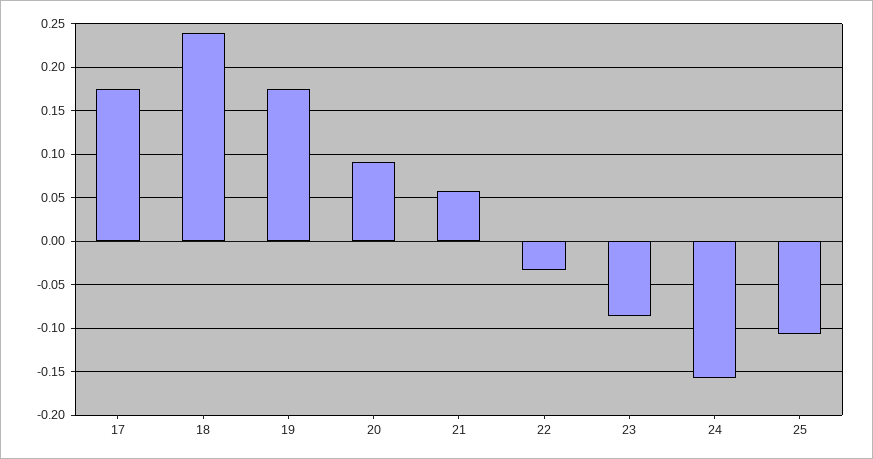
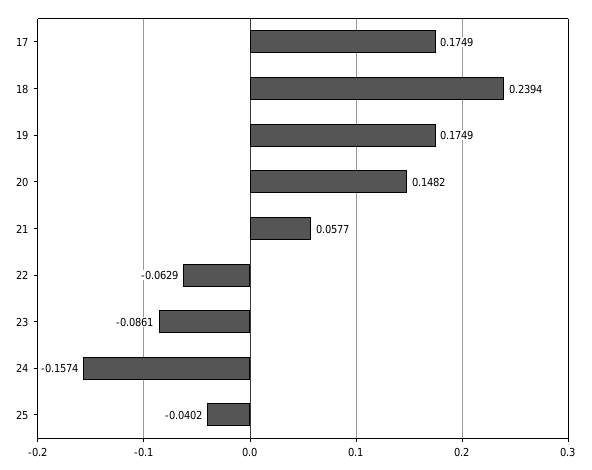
20: 0.09 -> 0.1482
22: -0.03 -> -0.0629
25: -0.11 -> -0.0402

